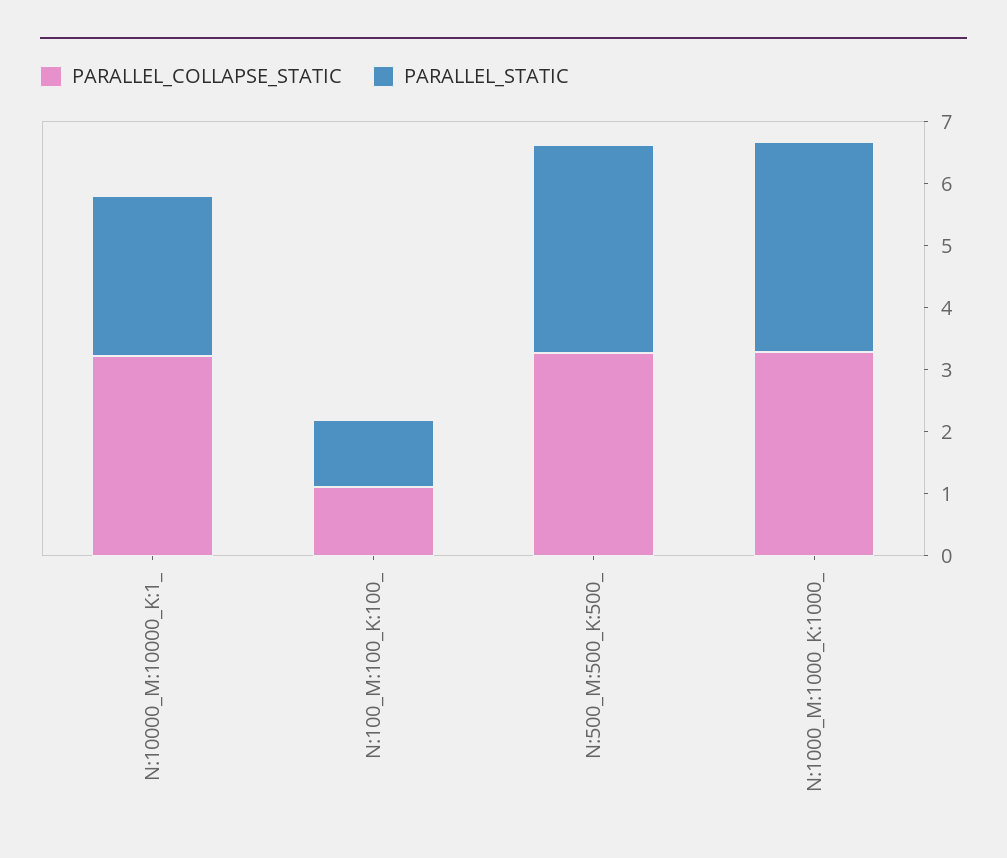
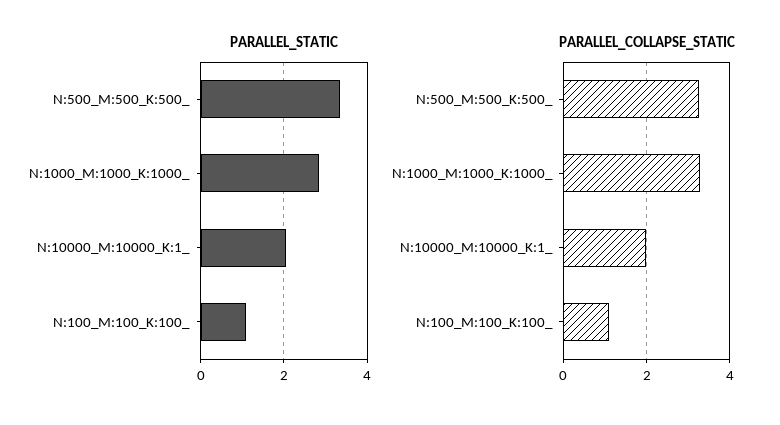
PARALLEL_COLLAPSE_STATIC, N:10000_M:10000_K:1_: 3.2 -> 2
PARALLEL_STATIC, N:10000_M:10000_K:1_: 2.6 -> 2
PARALLEL_STATIC, N:1000_M:1000_K:1000_: 3.4 -> 2.8

